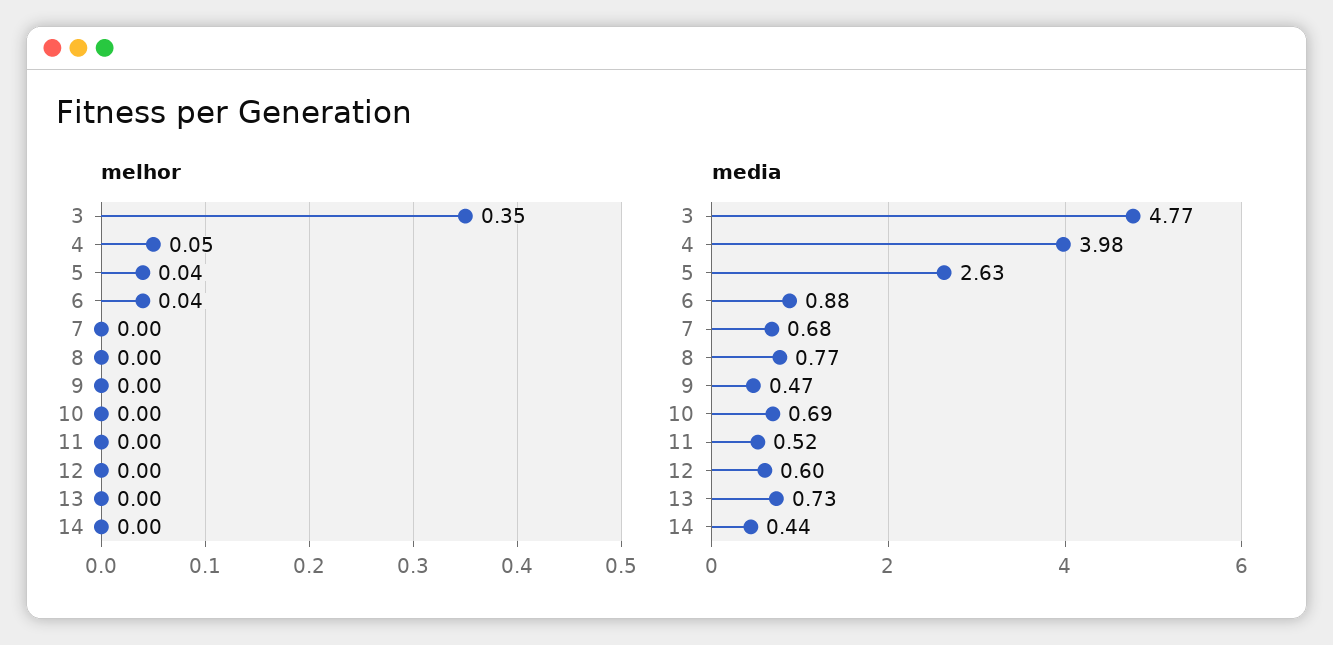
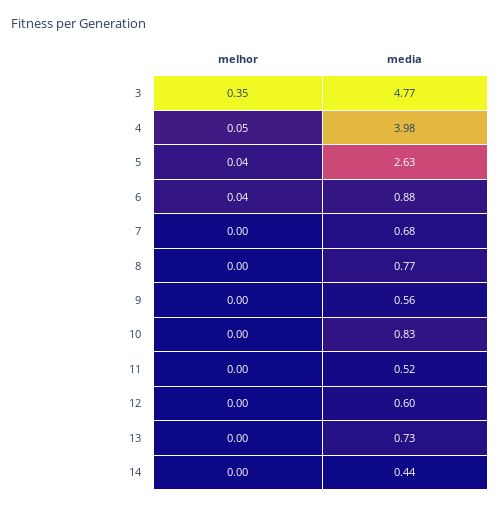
media, 9: 0.47 -> 0.56
media, 10: 0.69 -> 0.83

